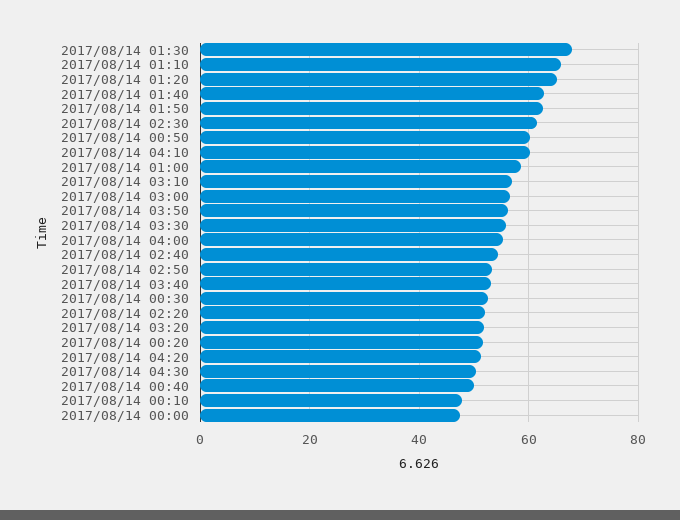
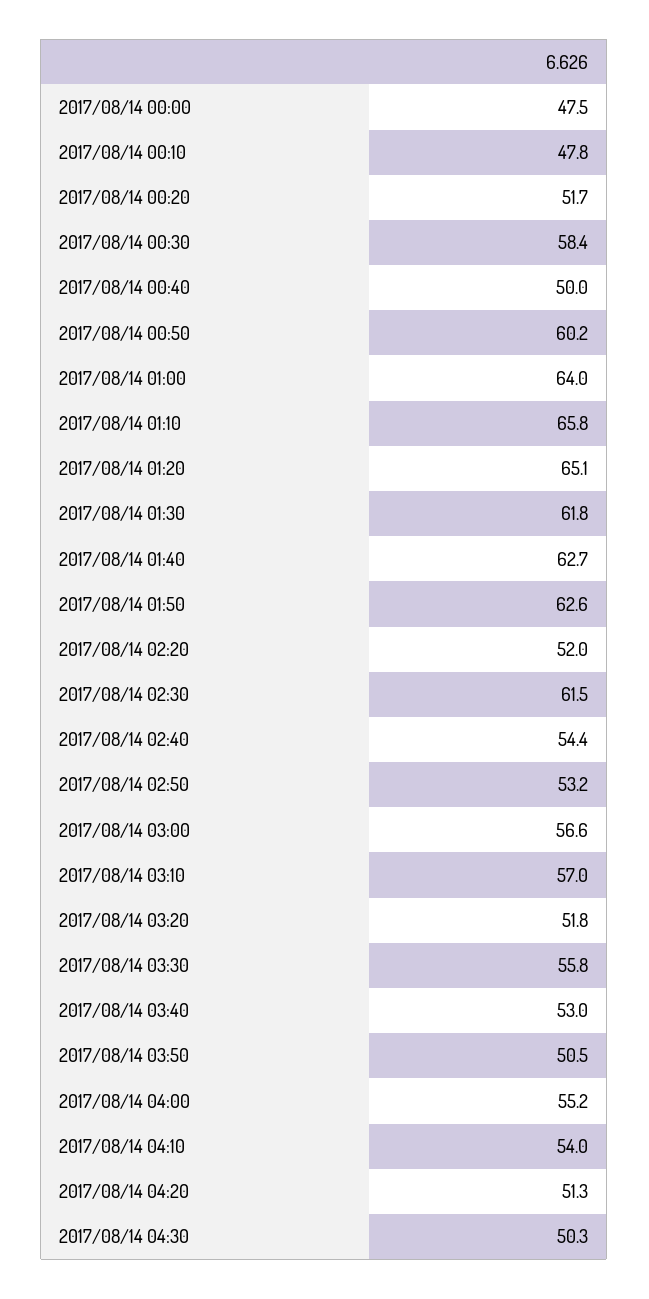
2017/08/14 01:30: 68 -> 61.8
2017/08/14 04:10: 60 -> 54
2017/08/14 01:00: 58 -> 64
2017/08/14 03:50: 56 -> 50.5
2017/08/14 00:30: 52 -> 58.4

